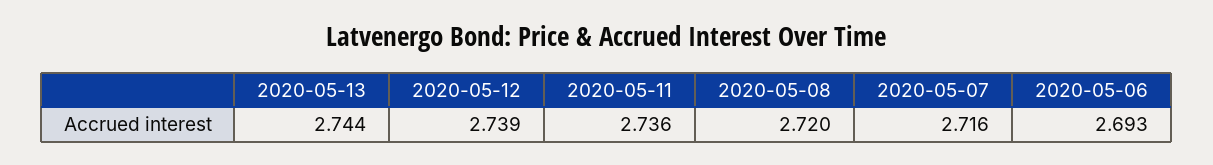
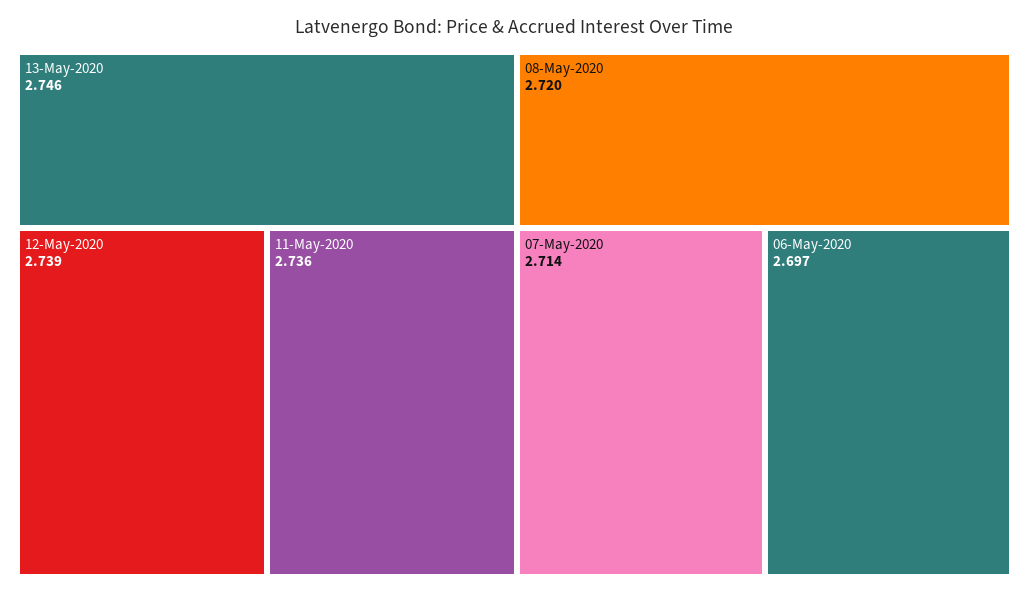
2020-05-13: 2.744 -> 2.746
2020-05-07: 2.716 -> 2.714
2020-05-06: 2.693 -> 2.697

